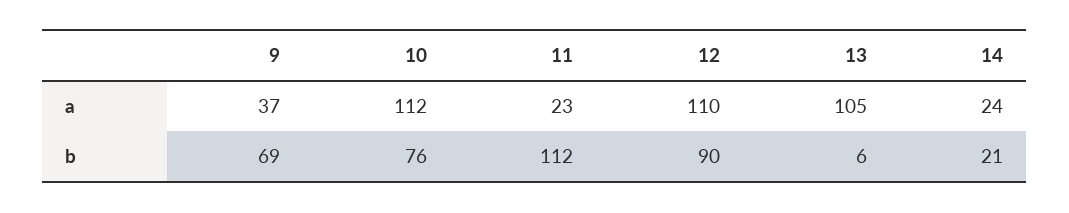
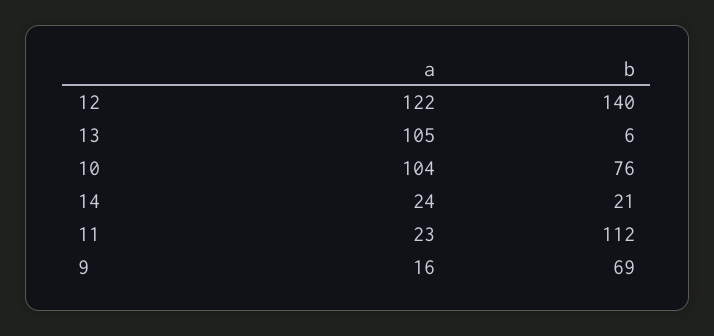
9, a: 37 -> 16
10, a: 112 -> 104
12, a: 110 -> 122
12, b: 90 -> 140

